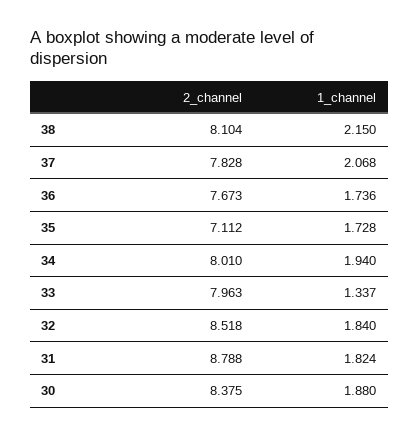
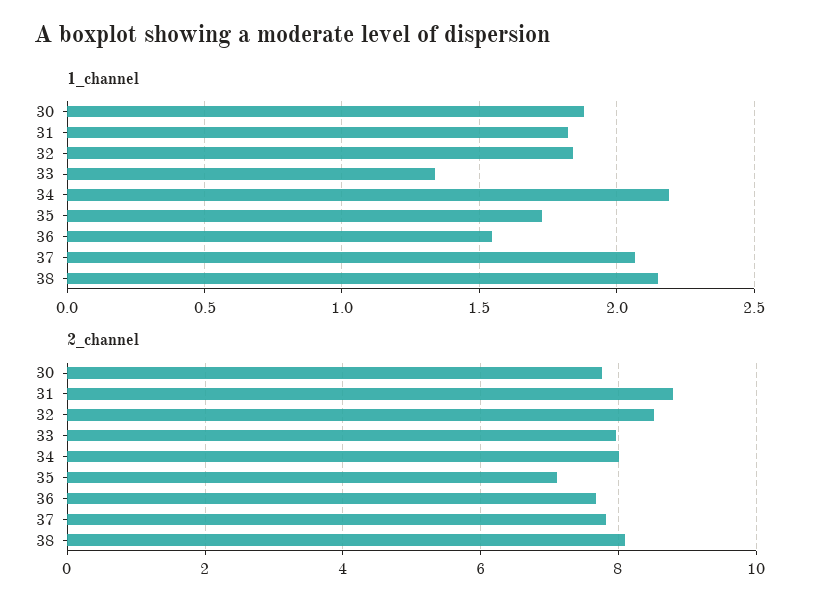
1_channel, 36: 1.736 -> 1.55
1_channel, 34: 1.94 -> 2.2
2_channel, 30: 8.375 -> 7.8

